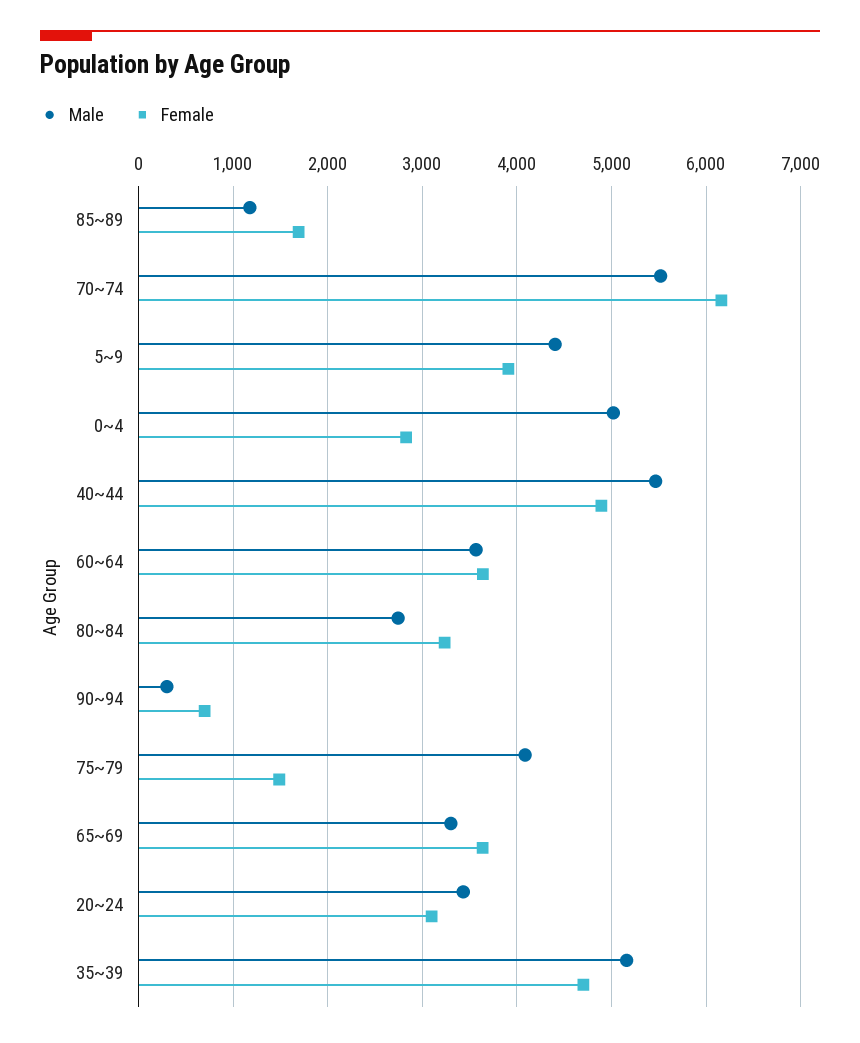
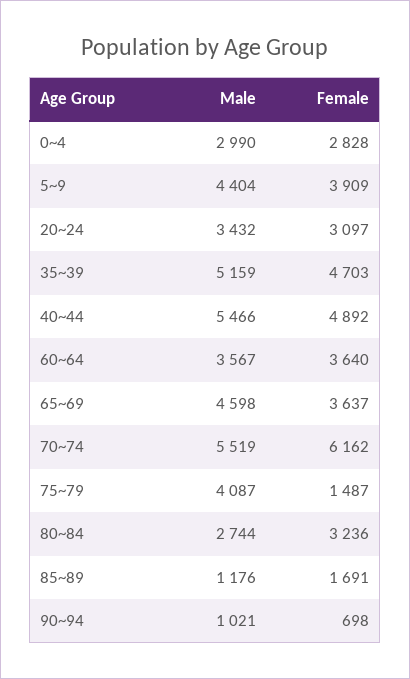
Male, 0~4: 5000 -> 2990
Male, 90~94: 300 -> 1021
Male, 65~69: 3300 -> 4598

